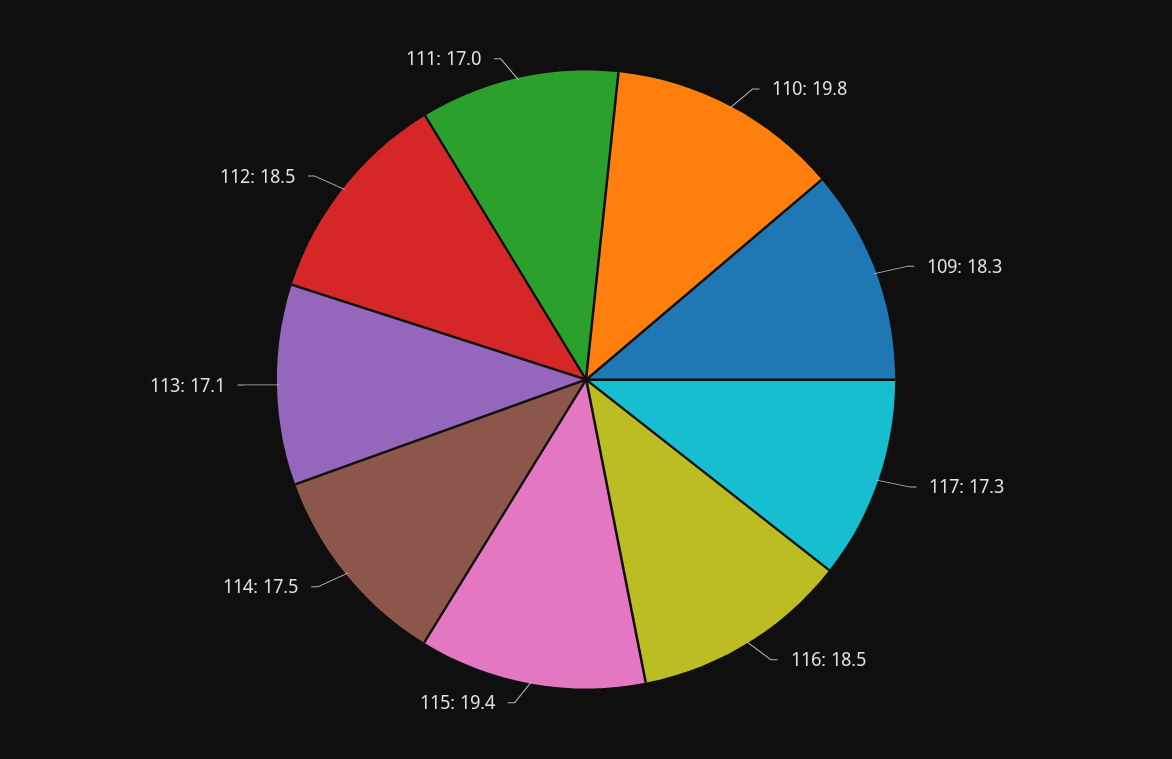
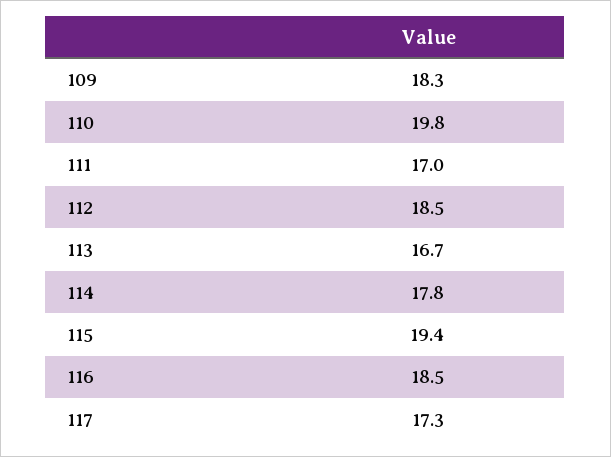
114: 17.5 -> 17.8
113: 17.1 -> 16.7

